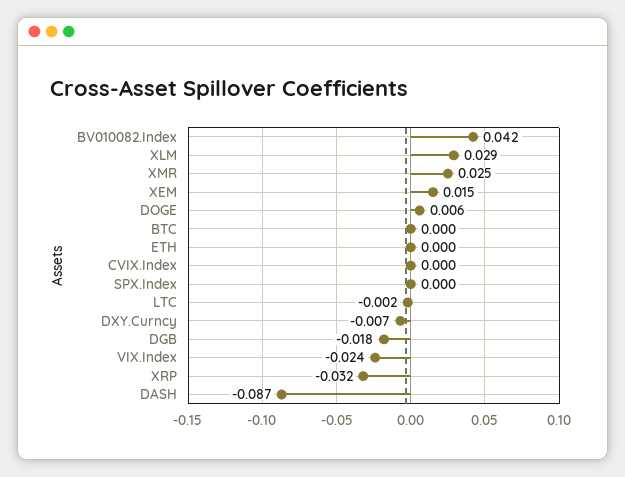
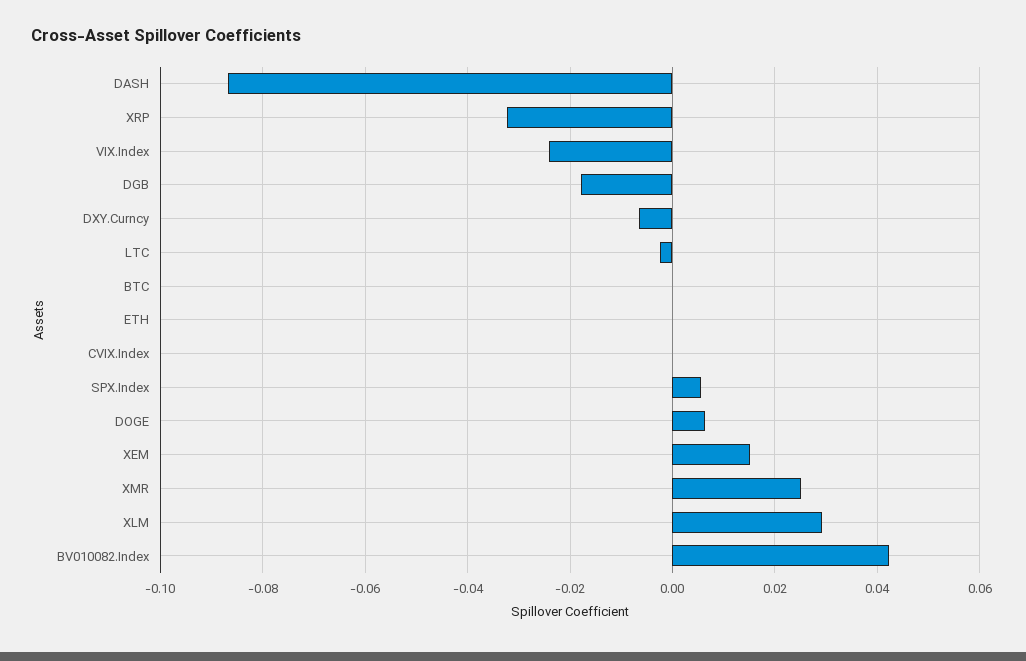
SPX.Index: 0 -> 0.006

